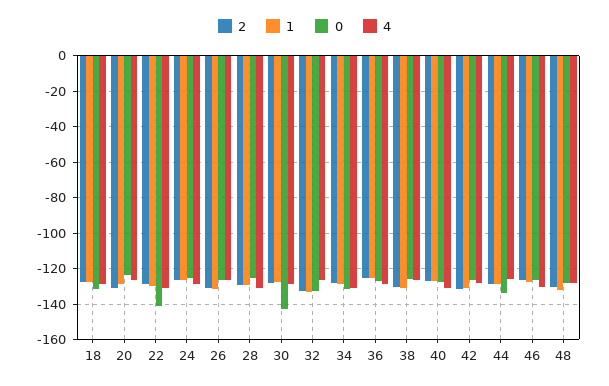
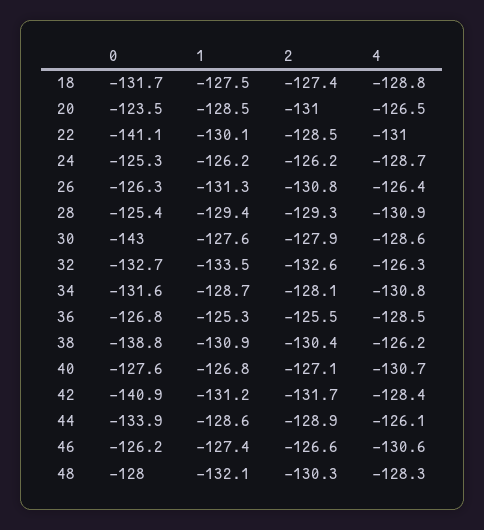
0, 38: -125 -> -138.8
0, 42: -125 -> -140.9

